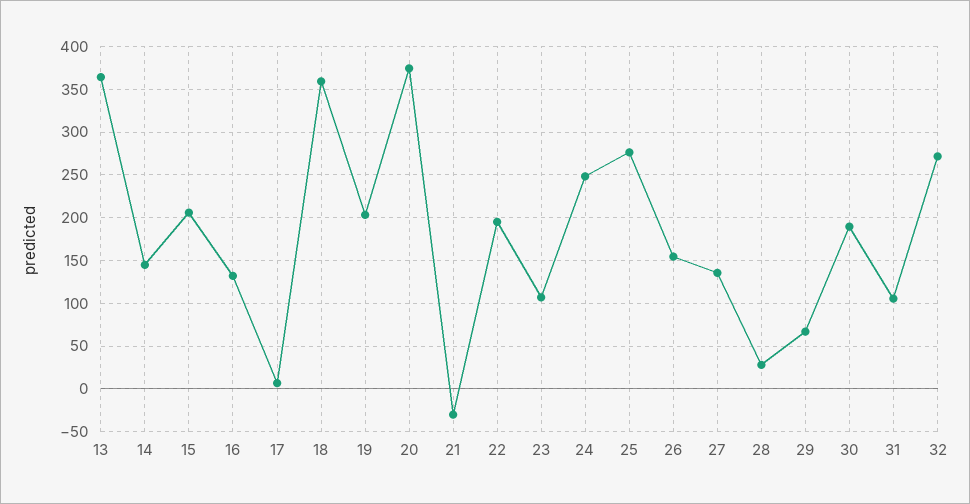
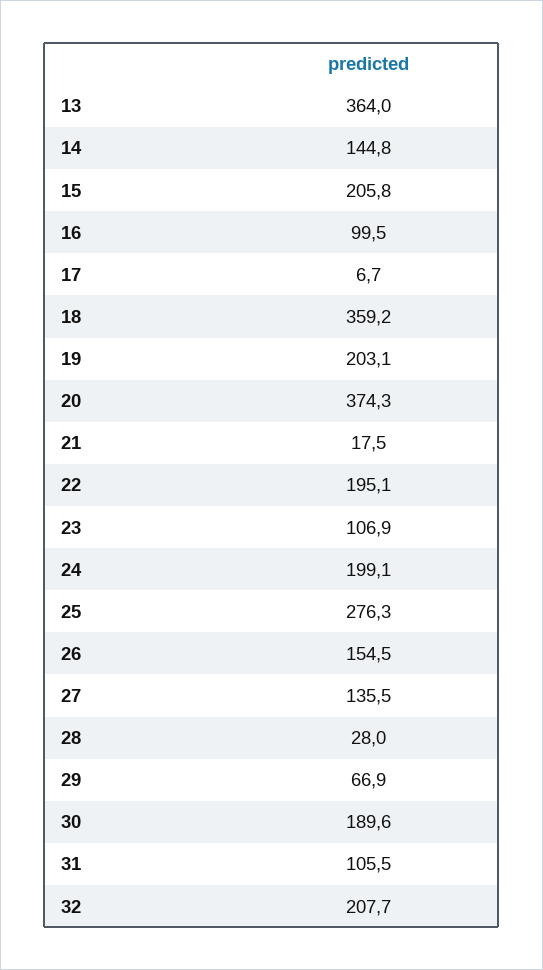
16: 130 -> 99.5
21: -30 -> 17.5
24: 250 -> 199.1
32: 270 -> 207.7

